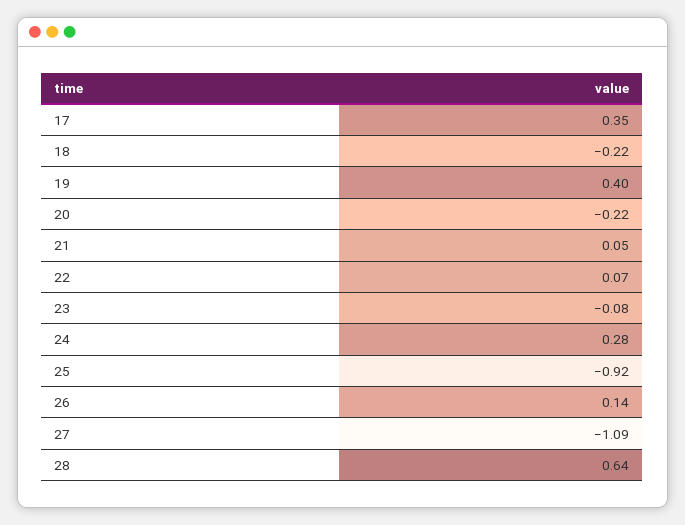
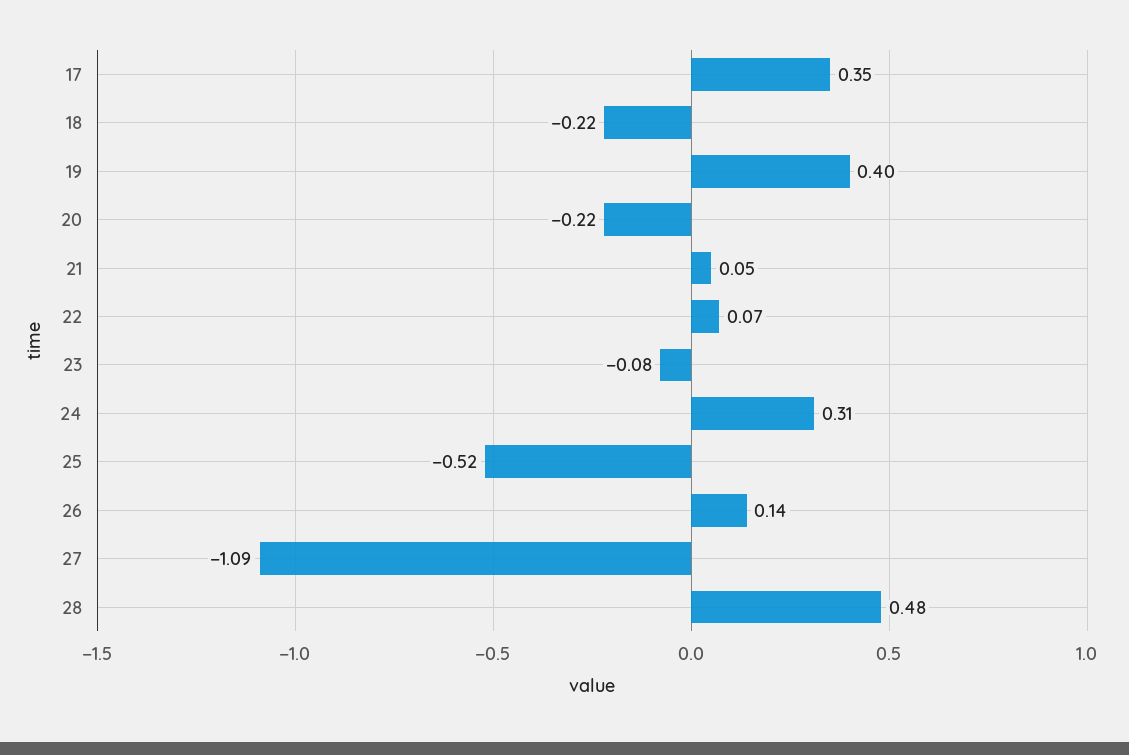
24: 0.28 -> 0.31
25: -0.92 -> -0.52
28: 0.64 -> 0.48

